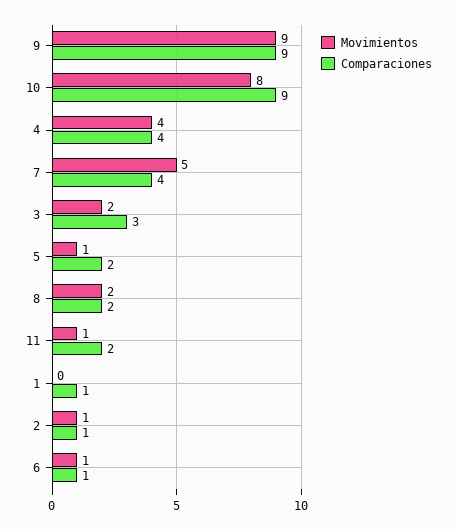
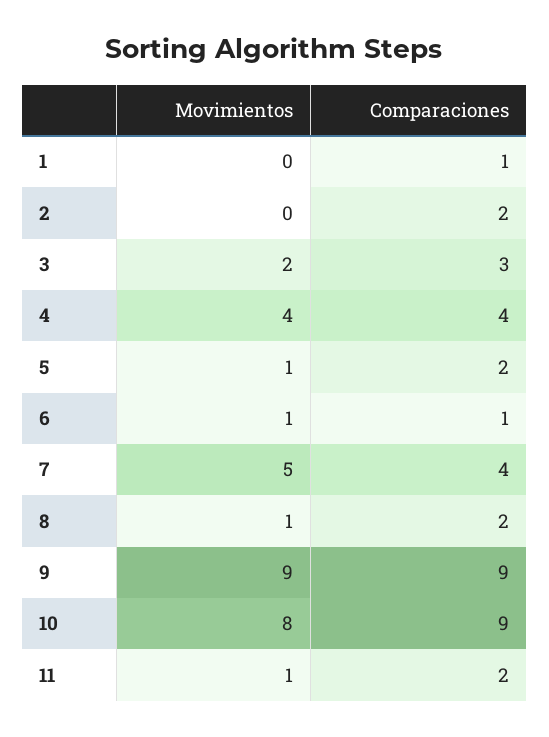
Movimientos, 8: 2 -> 1
Movimientos, 2: 1 -> 0
Comparaciones, 2: 1 -> 2

